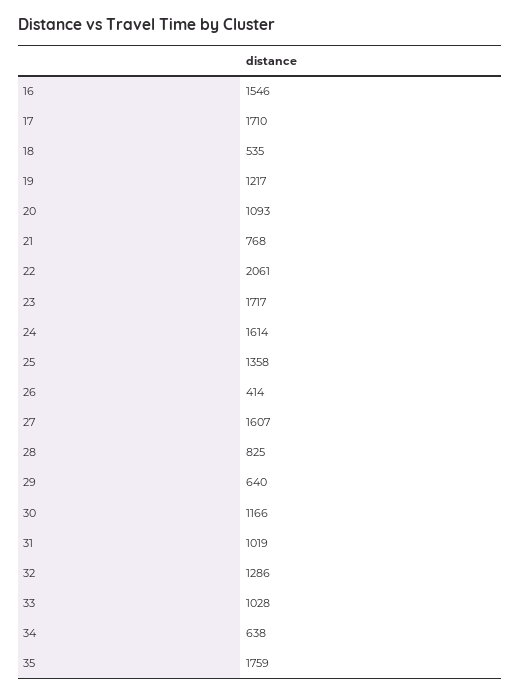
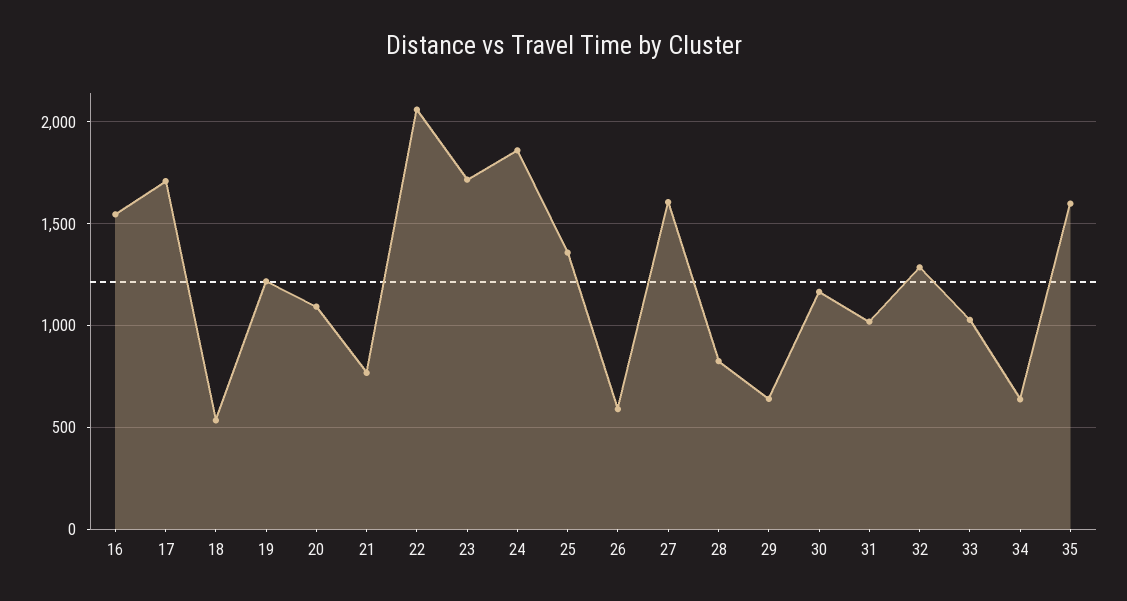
24: 1614 -> 1850
26: 414 -> 600
35: 1759 -> 1600

